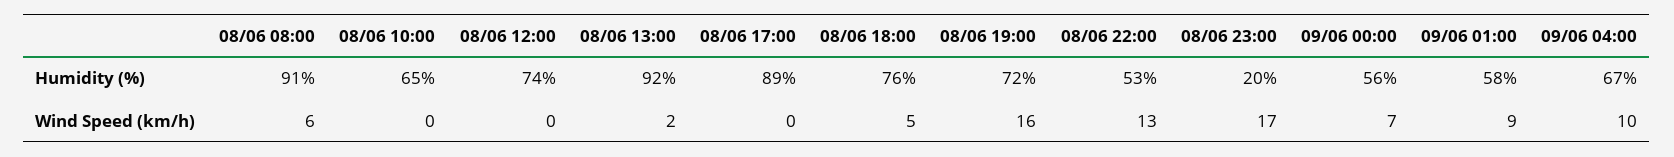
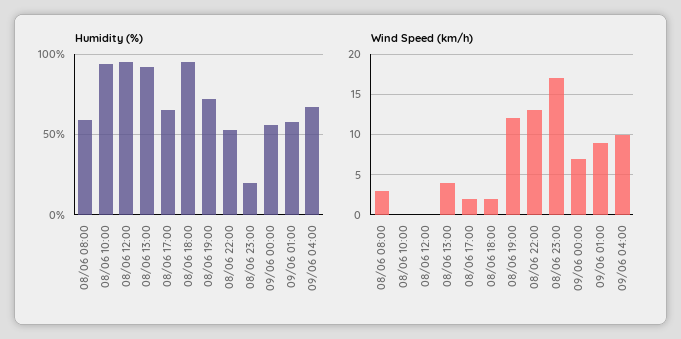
Humidity (%), 08/06 08:00: 91 -> 60
Humidity (%), 08/06 10:00: 65 -> 95
Humidity (%), 08/06 12:00: 74 -> 95
Humidity (%), 08/06 17:00: 89 -> 65
Humidity (%), 08/06 18:00: 76 -> 95
Wind Speed (km/h), 08/06 08:00: 6 -> 3
Wind Speed (km/h), 08/06 13:00: 2 -> 4
Wind Speed (km/h), 08/06 17:00: 0 -> 2
Wind Speed (km/h), 08/06 18:00: 5 -> 2
Wind Speed (km/h), 08/06 19:00: 16 -> 12

